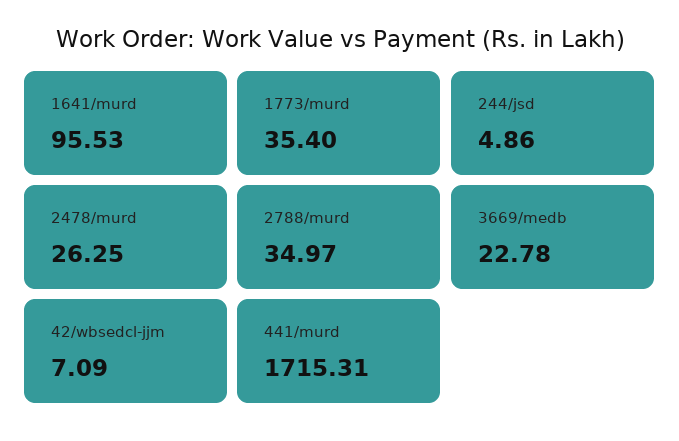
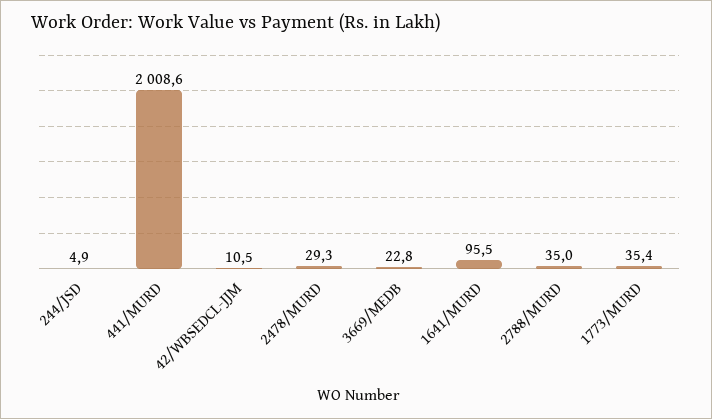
2478/murd: 26.25 -> 29.3
42/wbsedcl-jjm: 7.09 -> 10.5
441/murd: 1715.31 -> 2008.6

